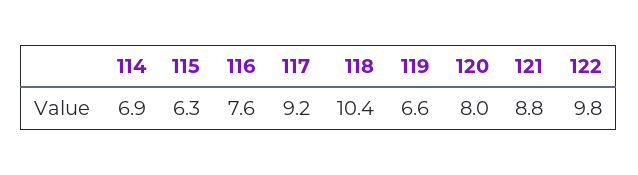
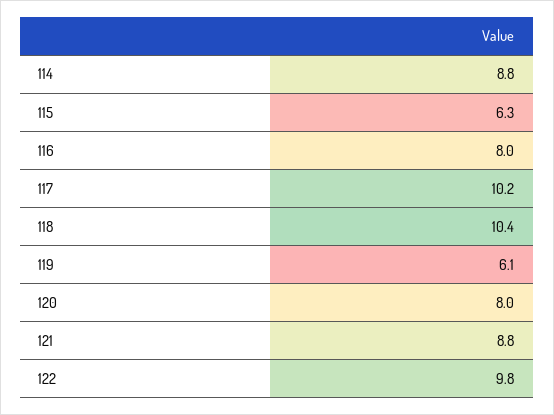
114: 6.9 -> 8.8
116: 7.6 -> 8
117: 9.2 -> 10.2
119: 6.6 -> 6.1

